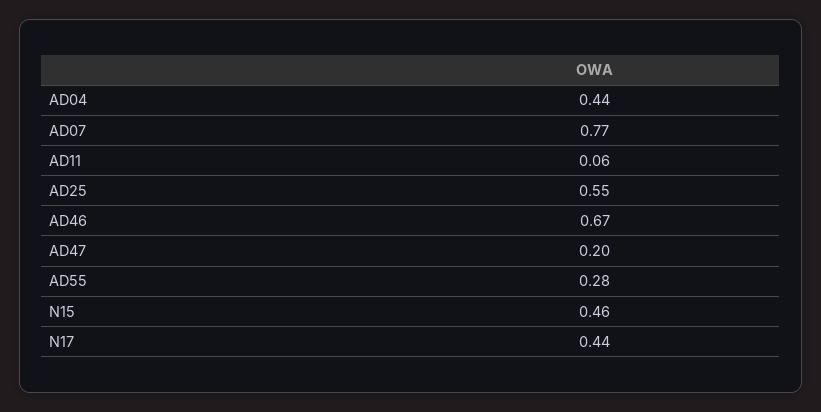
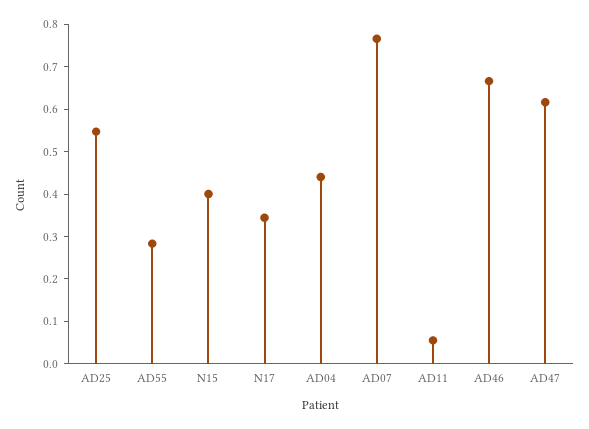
AD47: 0.2 -> 0.62
N15: 0.46 -> 0.4
N17: 0.44 -> 0.34

